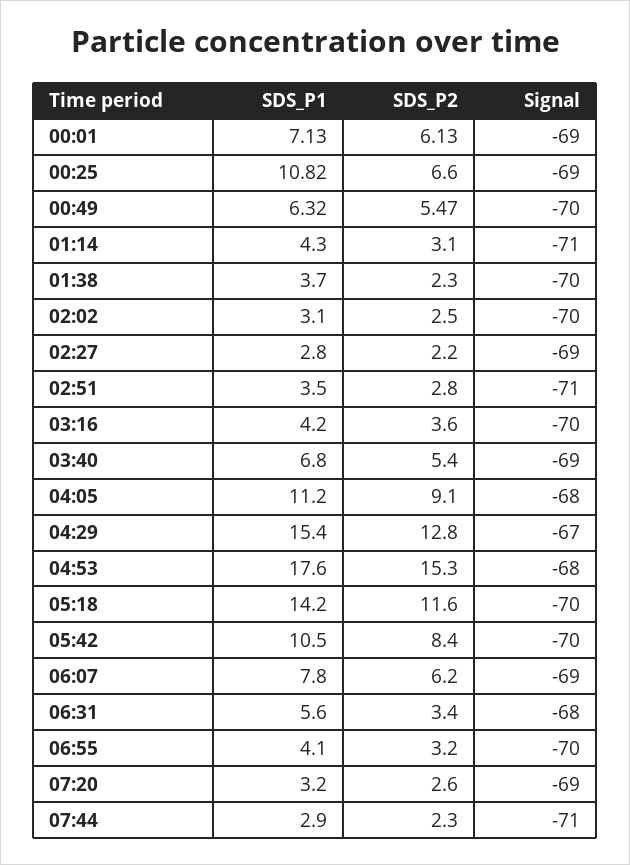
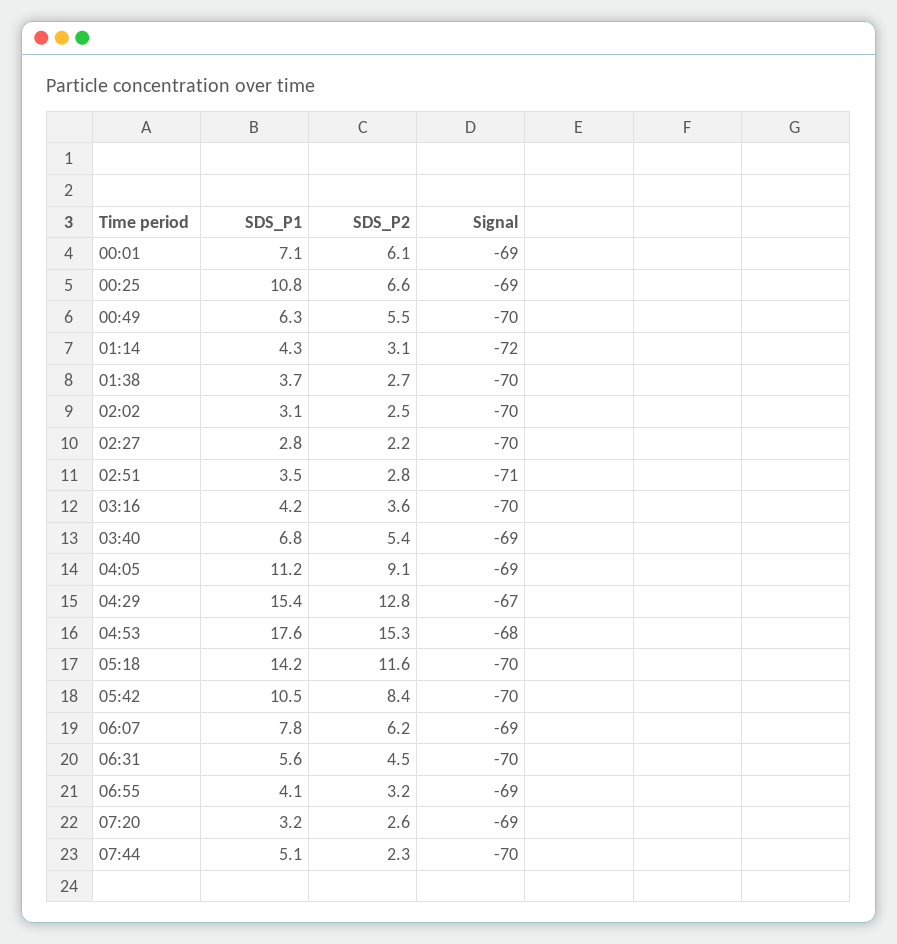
Signal, 01:14: -71 -> -72
SDS_P2, 01:38: 2.3 -> 2.7
Signal, 02:27: -69 -> -70
Signal, 04:05: -68 -> -69
SDS_P2, 06:31: 3.4 -> 4.5
Signal, 06:31: -68 -> -70
Signal, 06:55: -70 -> -69
SDS_P1, 07:44: 2.9 -> 5.1
Signal, 07:44: -71 -> -70

